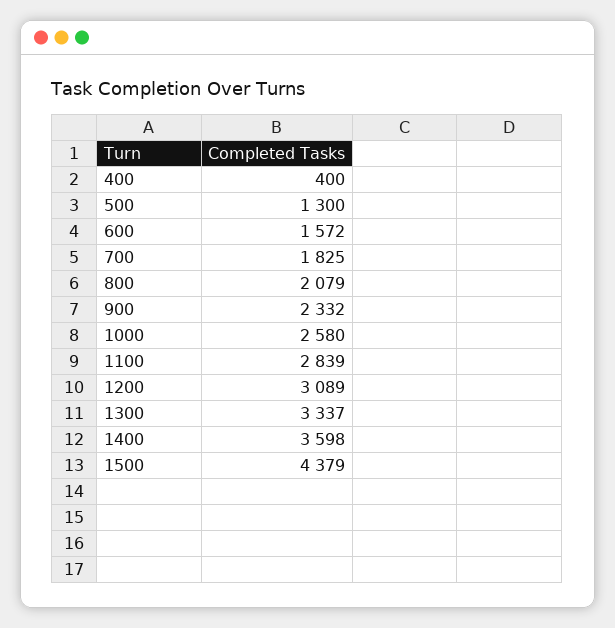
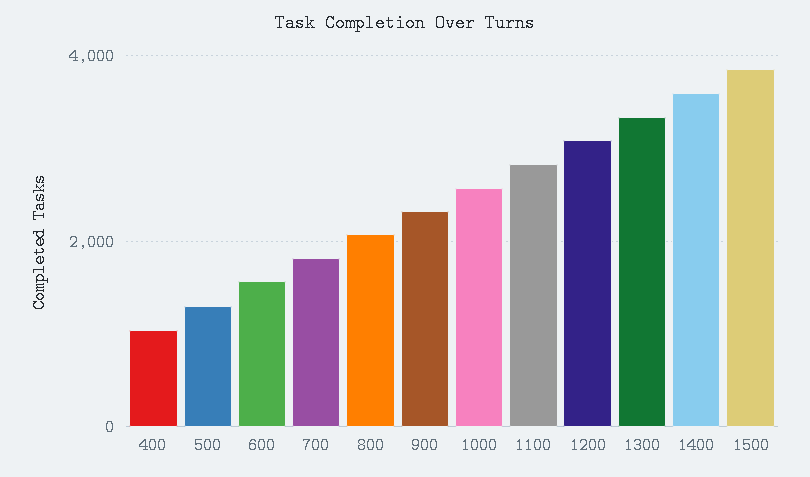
400: 400 -> 1000
1500: 4379 -> 3800

